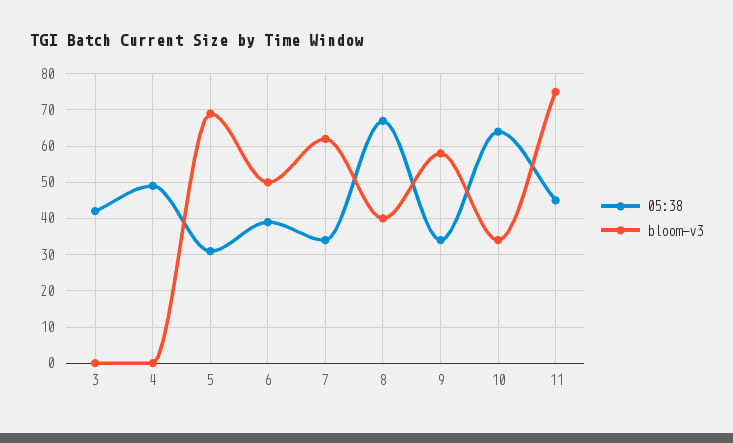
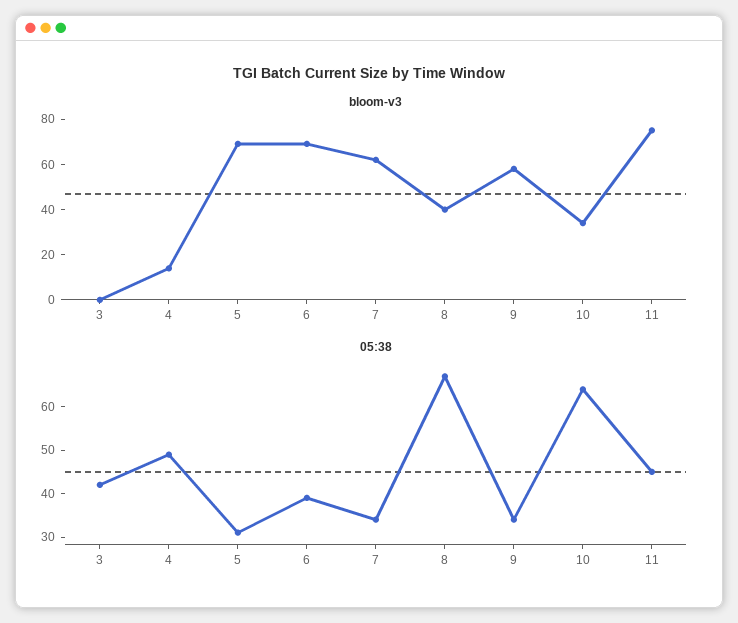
bloom-v3, 4: 0 -> 15
bloom-v3, 6: 50 -> 70

